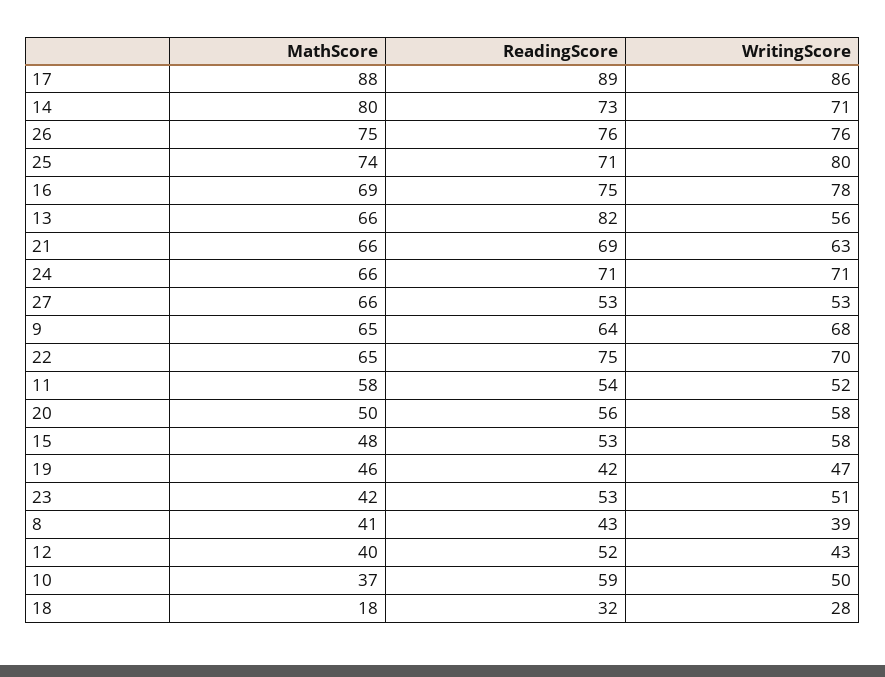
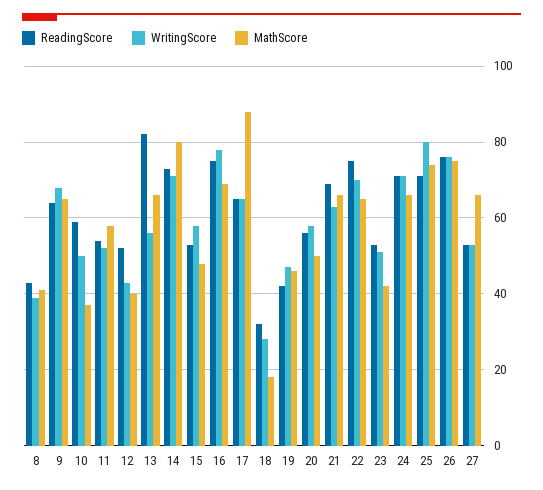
ReadingScore, 17: 89 -> 65
WritingScore, 17: 86 -> 65

